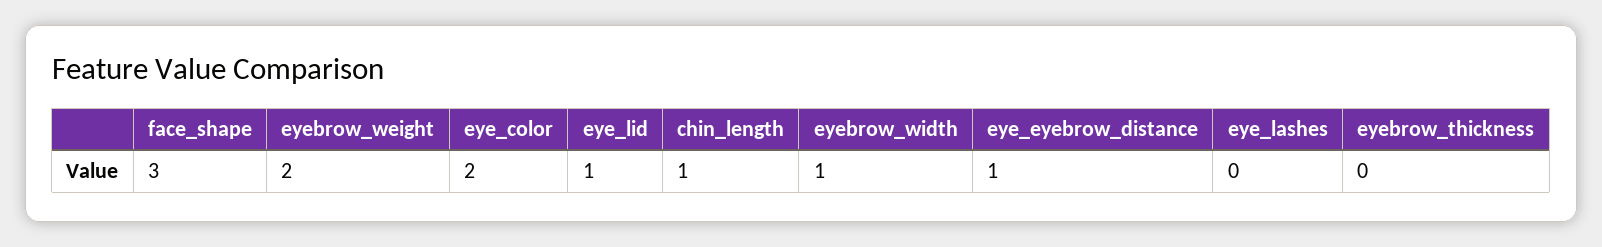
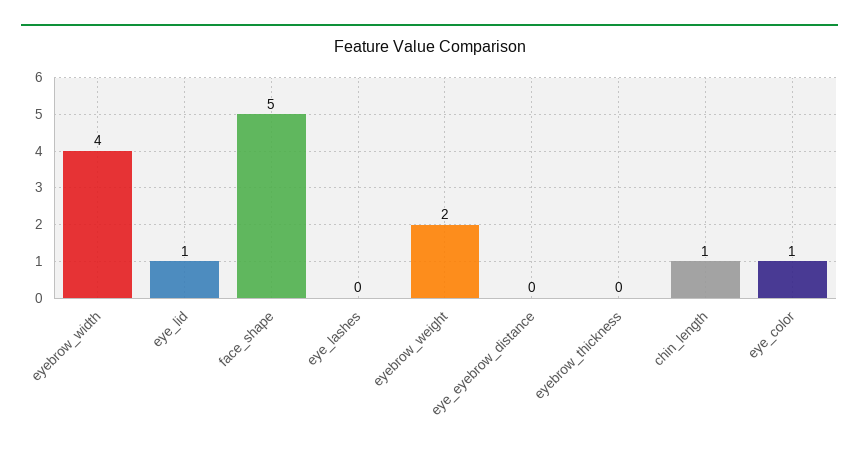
face_shape: 3 -> 5
eye_color: 2 -> 1
eyebrow_width: 1 -> 4
eye_eyebrow_distance: 1 -> 0

